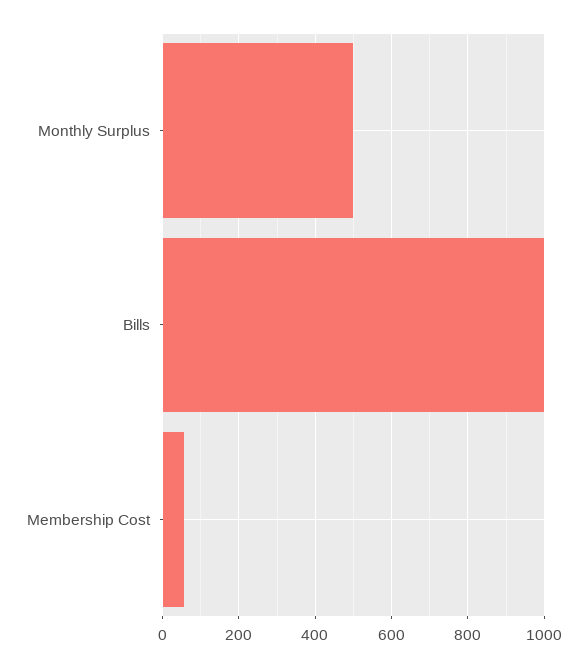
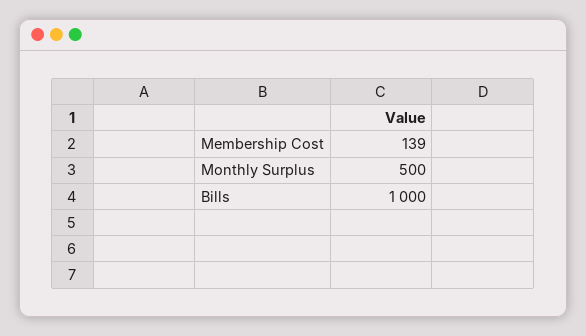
Membership Cost: 60 -> 139

